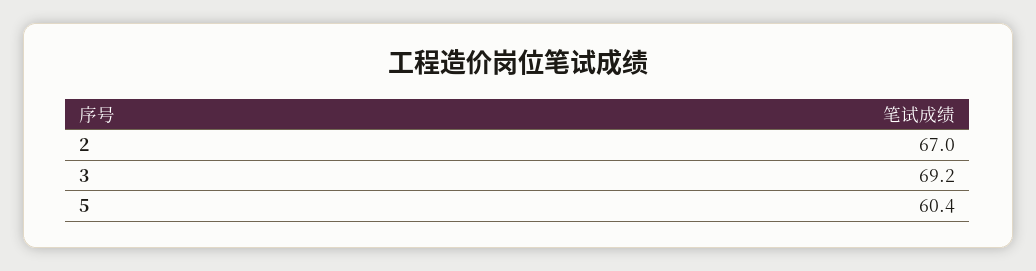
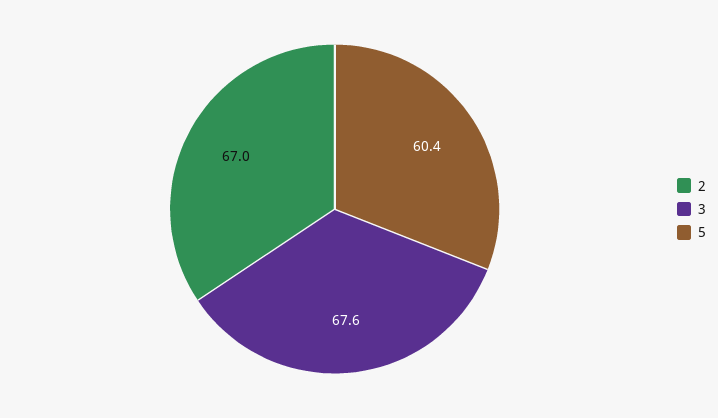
3: 69.2 -> 67.6

